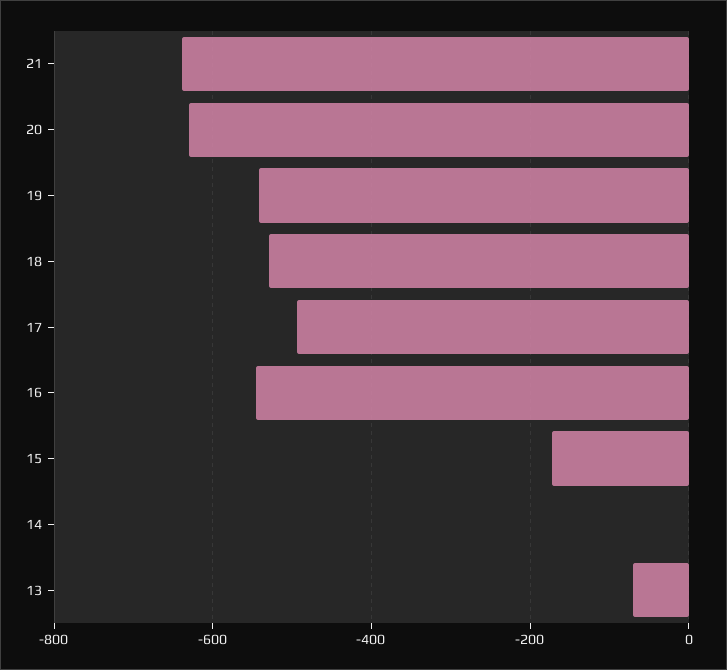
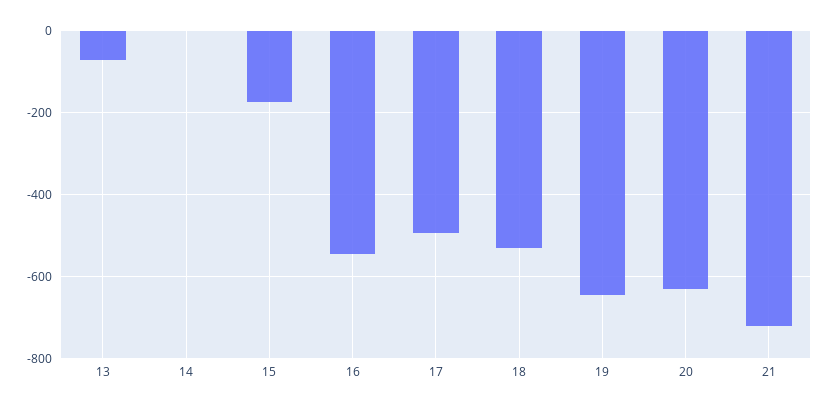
21: -640 -> -720
19: -540 -> -640

